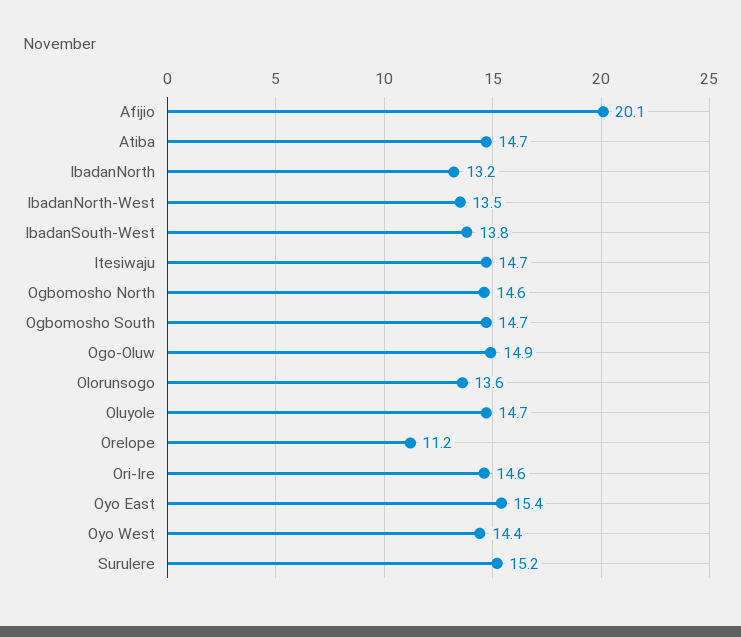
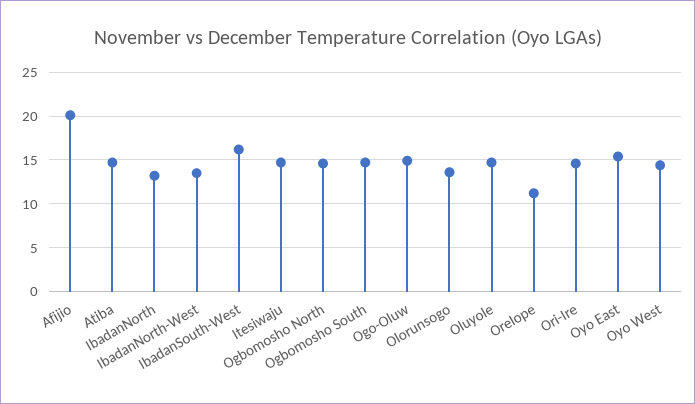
IbadanSouth-West: 13.8 -> 16
Surulere: 15.2 -> none

